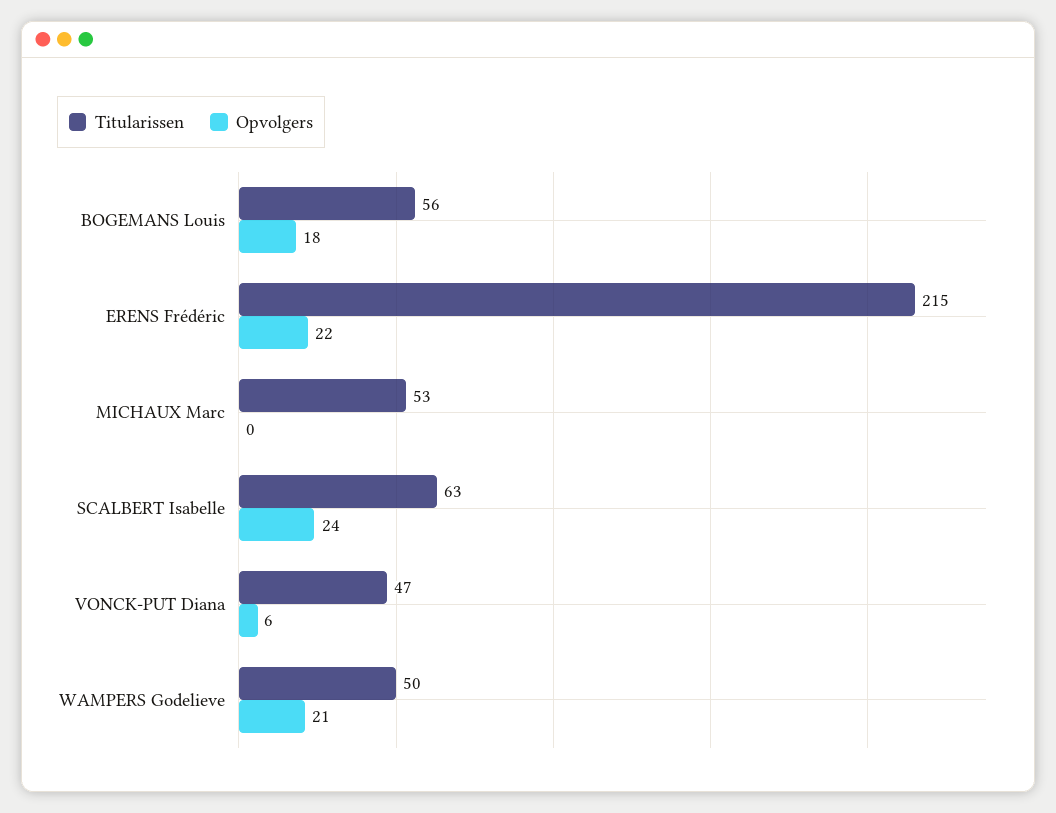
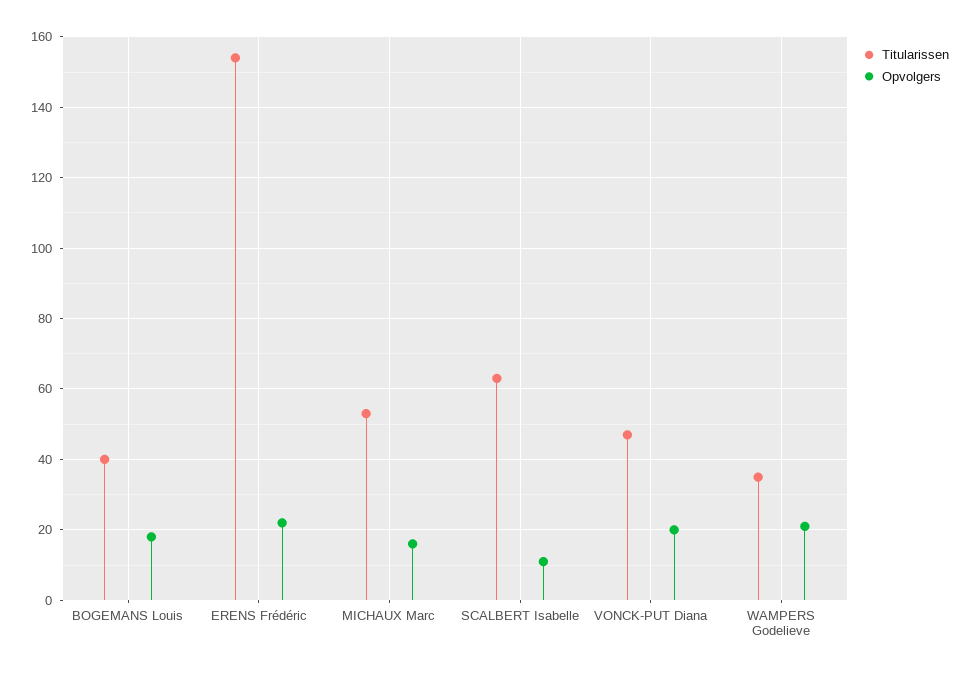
Titularissen, BOGEMANS Louis: 56 -> 40
Titularissen, ERENS Frédéric: 215 -> 155
Opvolgers, MICHAUX Marc: 0 -> 15
Opvolgers, SCALBERT Isabelle: 24 -> 10
Opvolgers, VONCK-PUT Diana: 6 -> 20
Titularissen, WAMPERS Godelieve: 50 -> 35

